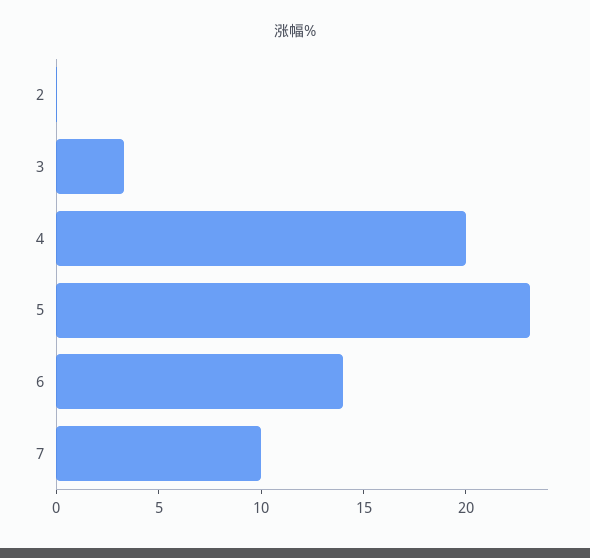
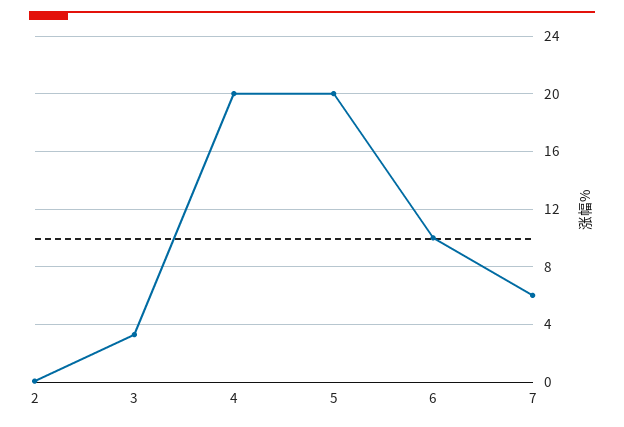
5: 23 -> 20
6: 14 -> 10
7: 10 -> 6

